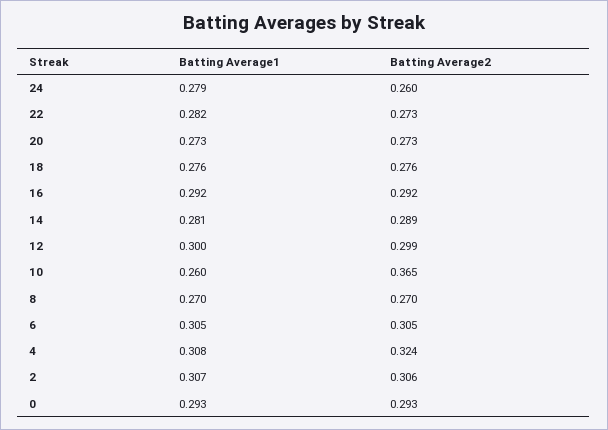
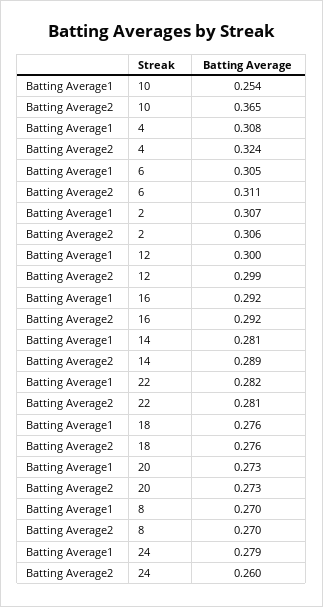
Batting Average2, 22: 0.273 -> 0.281
Batting Average1, 10: 0.26 -> 0.254
Batting Average2, 6: 0.305 -> 0.311
Batting Average1, 0: 0.293 -> none
Batting Average2, 0: 0.293 -> none

